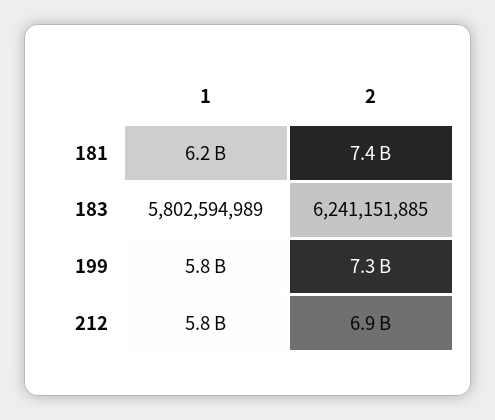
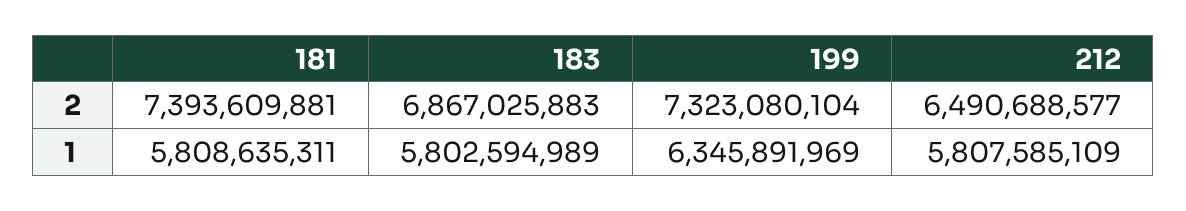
1, 181: 6200000000 -> 5808635311
2, 183: 6241151885 -> 6867025883
1, 199: 5800000000 -> 6345891969
2, 212: 6900000000 -> 6490688577

